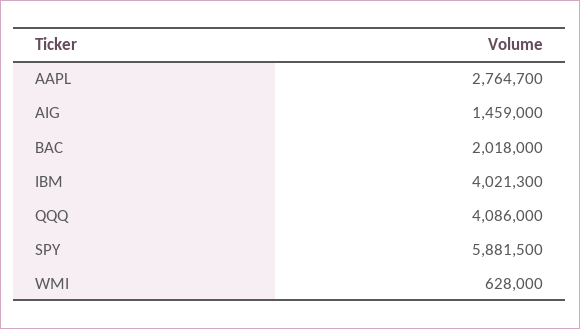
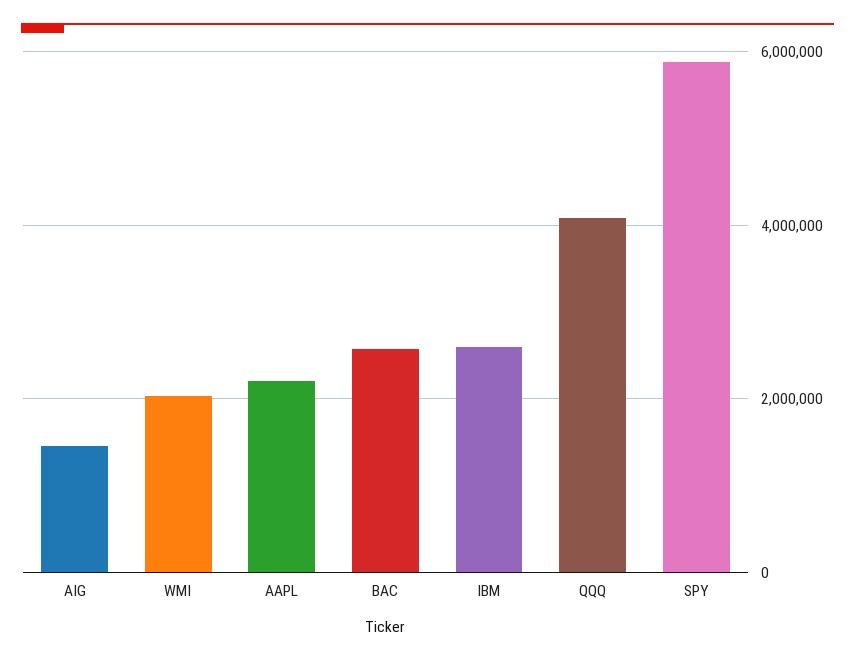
AAPL: 2764700 -> 2200000
BAC: 2018000 -> 2600000
IBM: 4021300 -> 2600000
WMI: 628000 -> 2000000

